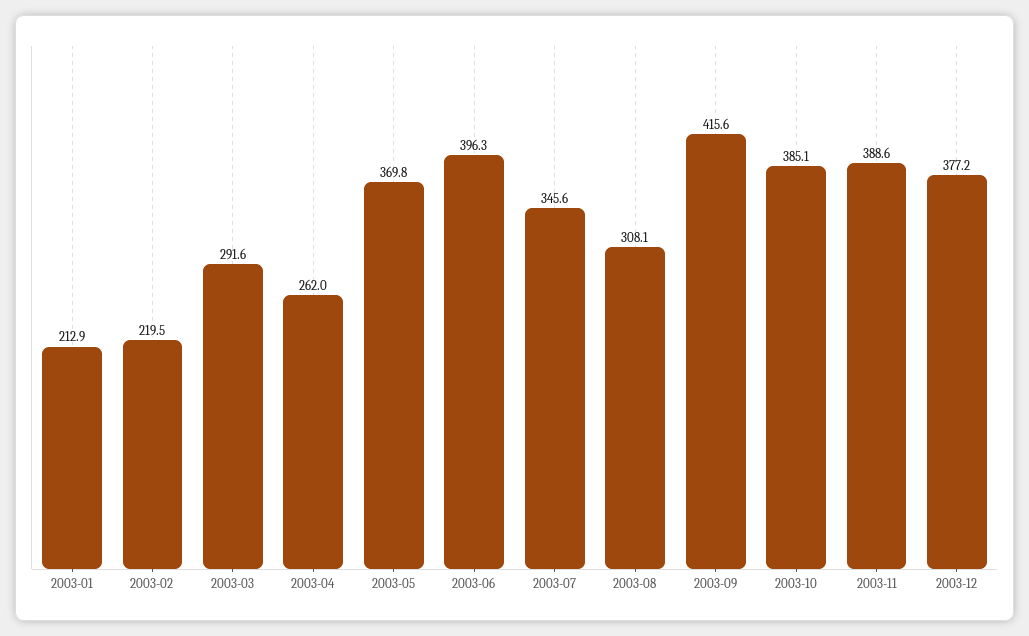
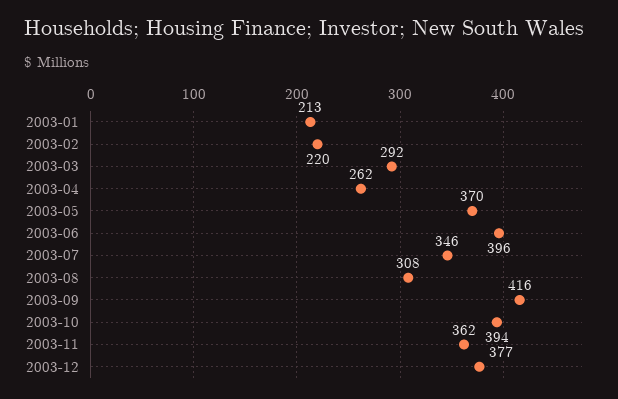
2003-10: 385.1 -> 394
2003-11: 388.6 -> 362

